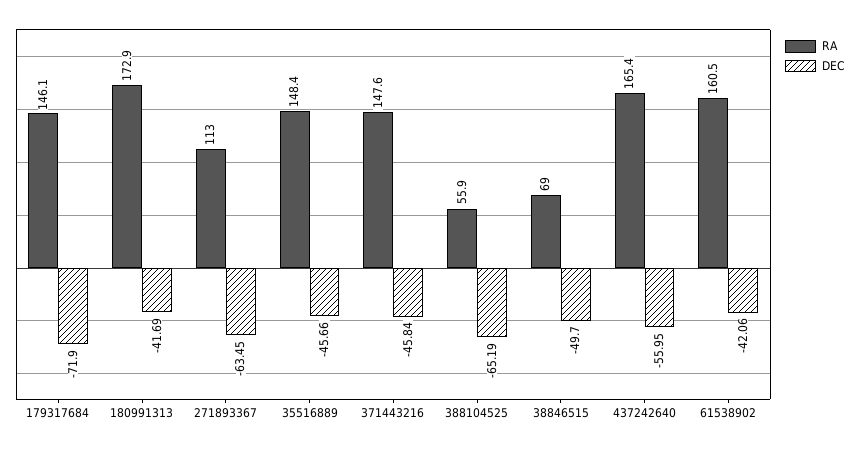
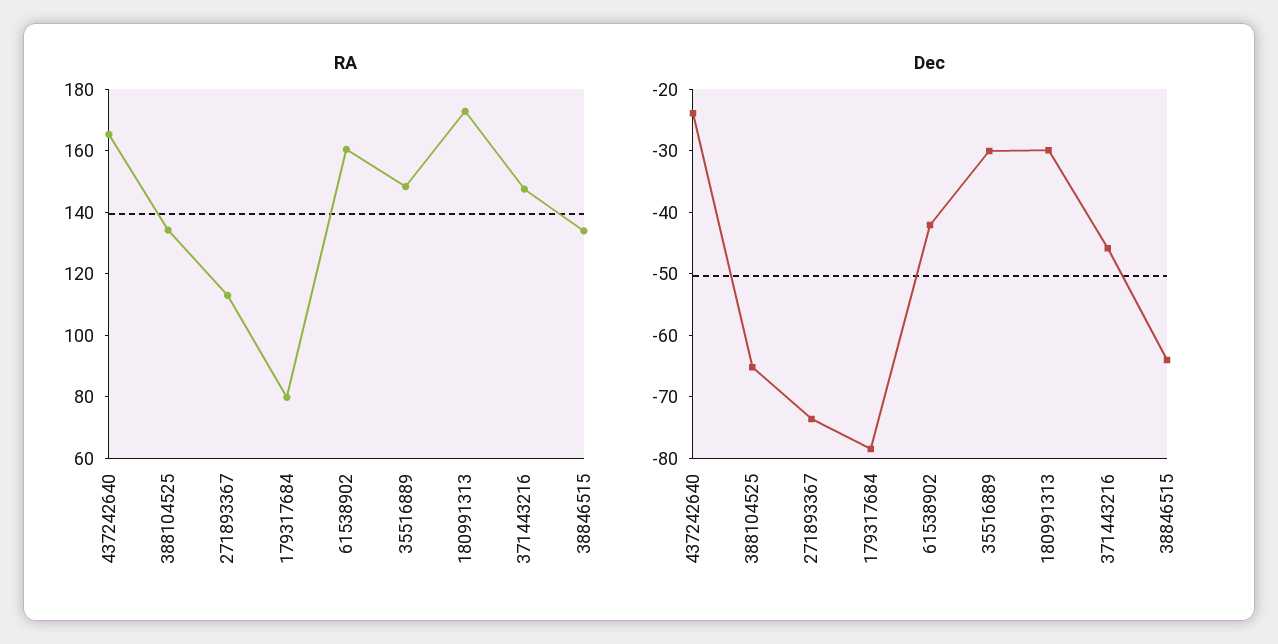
RA, 179317684: 146.1 -> 80
DEC, 179317684: -71.9 -> -78
DEC, 180991313: -41.69 -> -30
DEC, 271893367: -63.45 -> -74
DEC, 35516889: -45.66 -> -30
RA, 388104525: 55.9 -> 135
RA, 38846515: 69 -> 135
DEC, 38846515: -49.7 -> -64
DEC, 437242640: -55.95 -> -24

